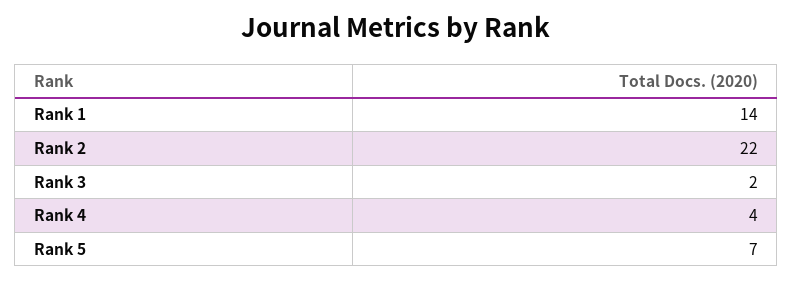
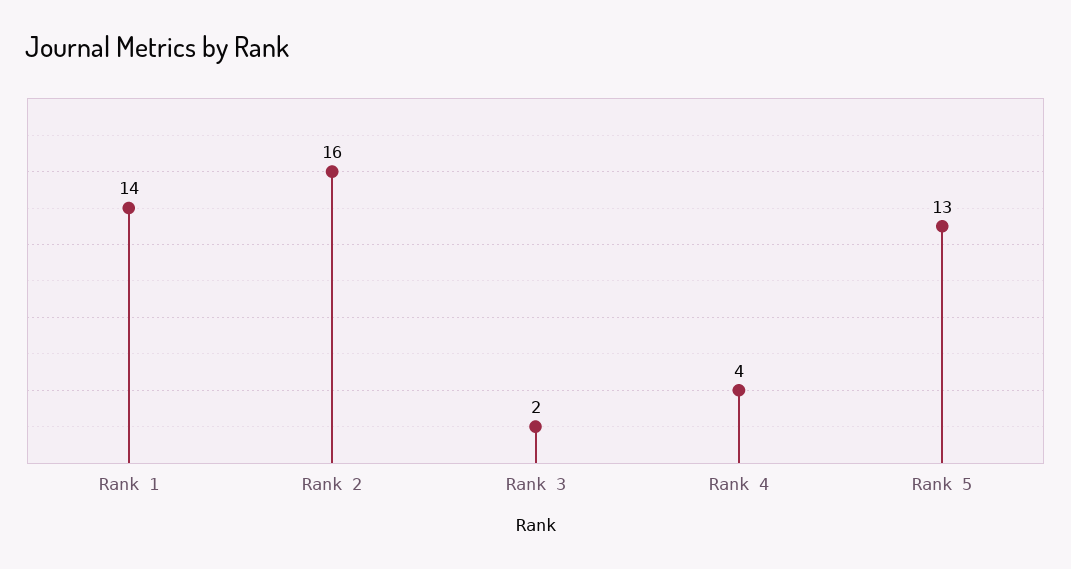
Rank 2: 22 -> 16
Rank 5: 7 -> 13

